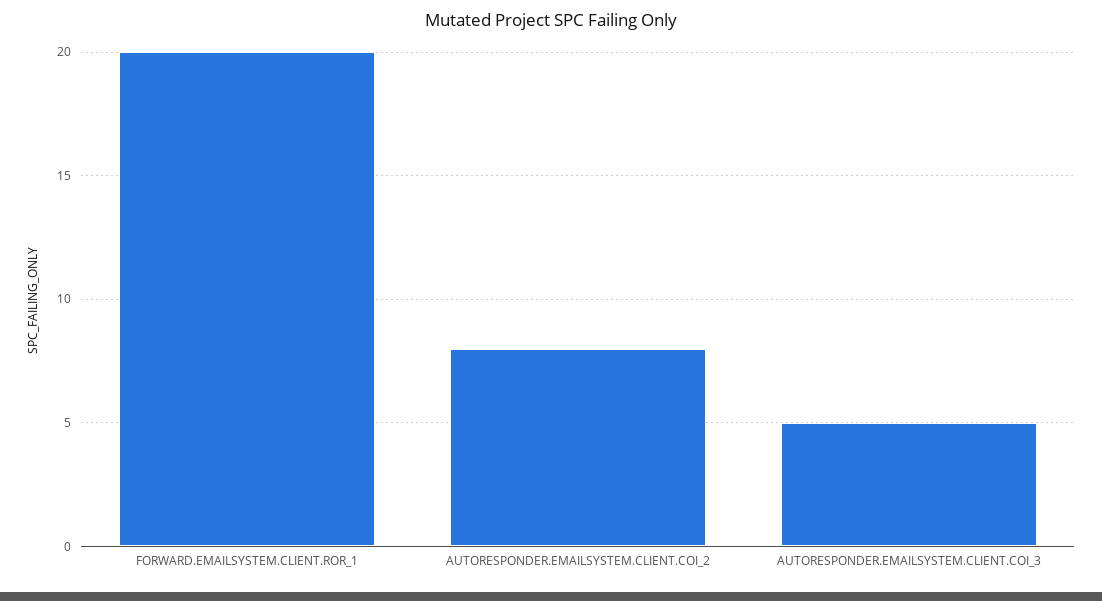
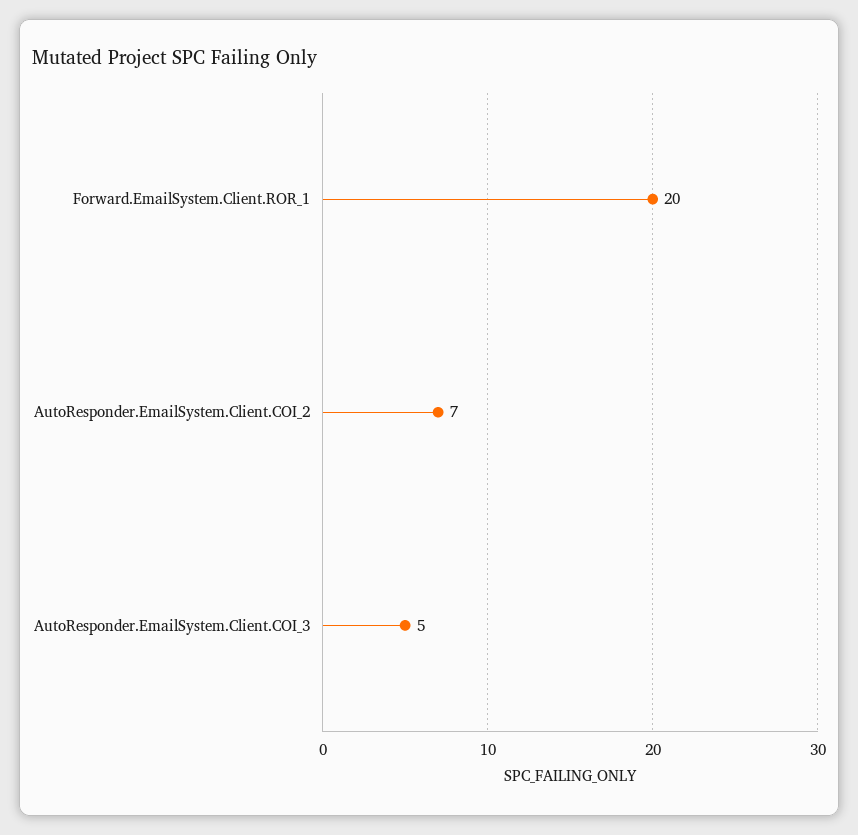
AUTORESPONDER.EMAILSYSTEM.CLIENT.COI_2: 8 -> 7

